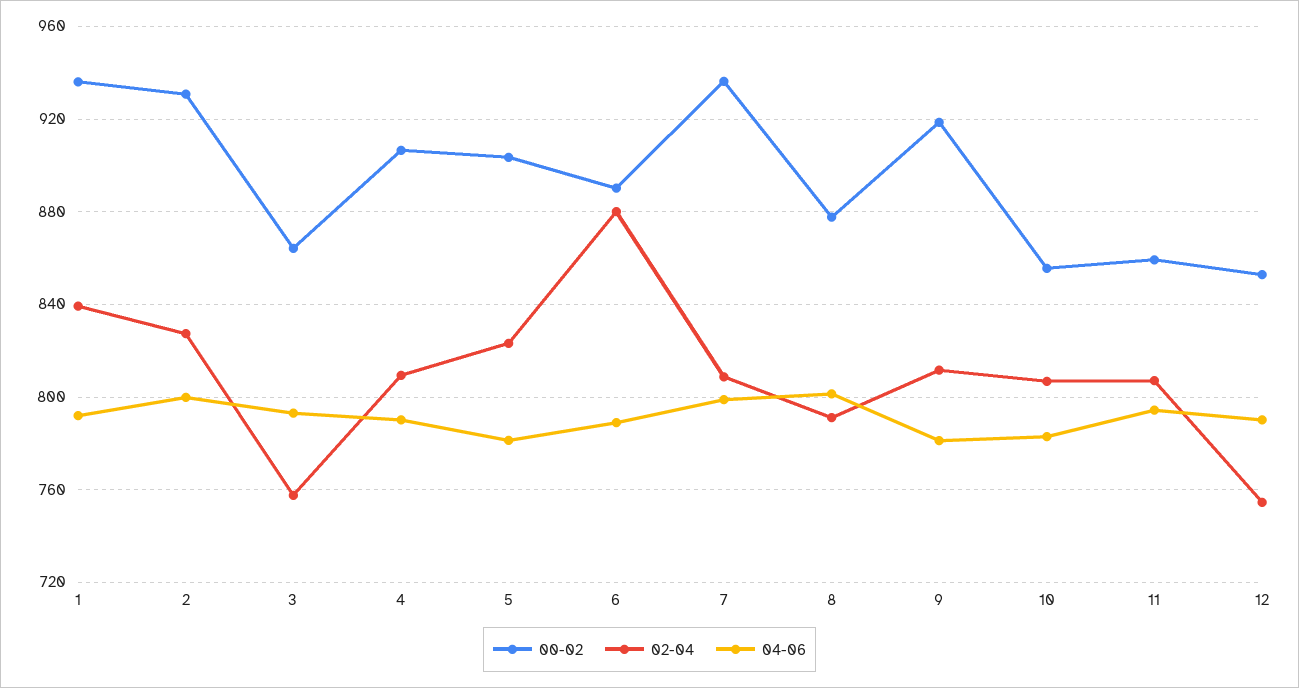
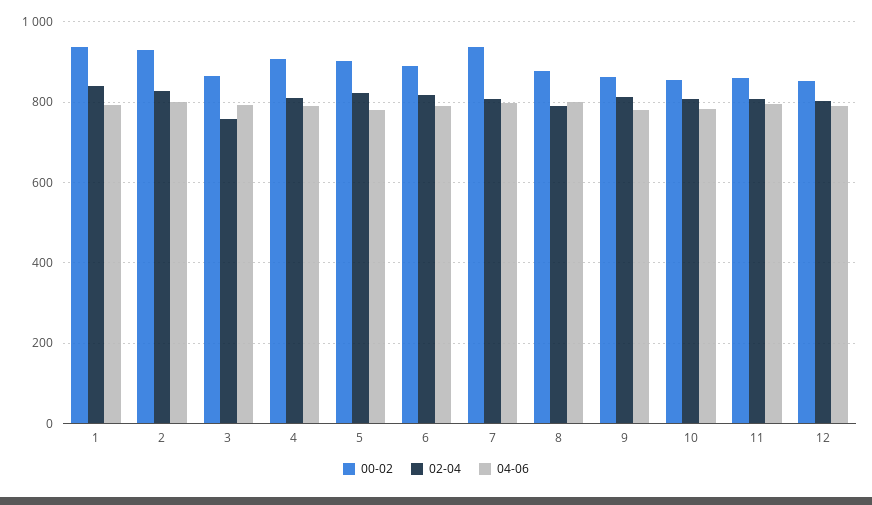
02-04, 6: 880 -> 820
00-02, 9: 920 -> 860
02-04, 12: 755 -> 800

